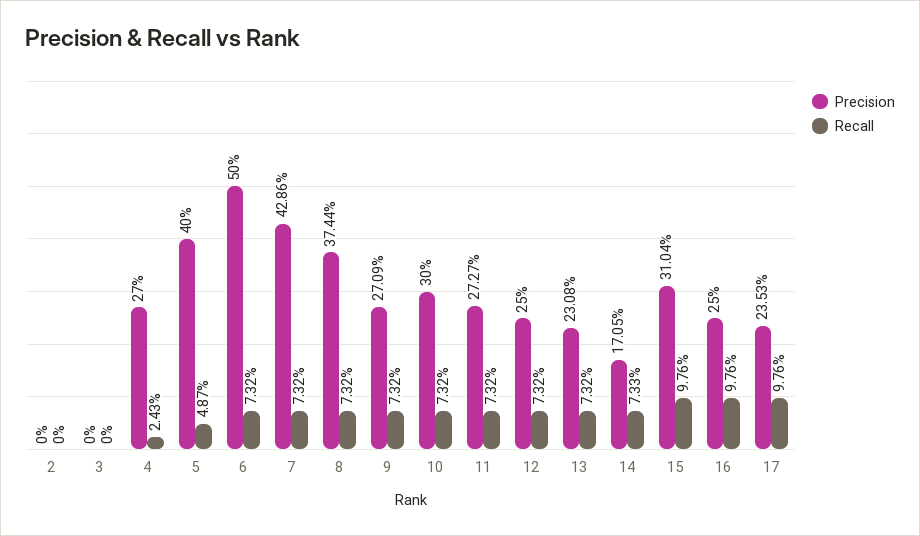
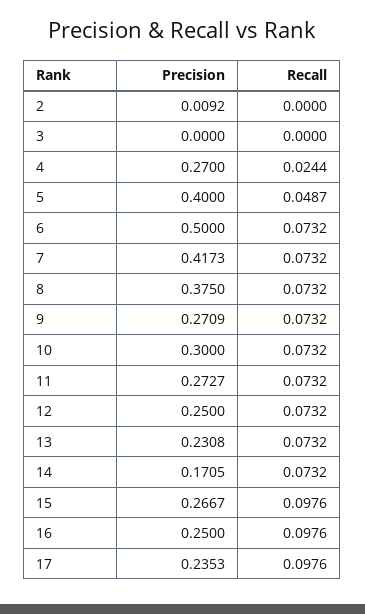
Precision, 2: 0 -> 0.0092
Recall, 4: 0.0243 -> 0.0244
Precision, 7: 0.4286 -> 0.4173
Precision, 8: 0.3744 -> 0.375
Recall, 14: 0.0733 -> 0.0732
Precision, 15: 0.3104 -> 0.2667

